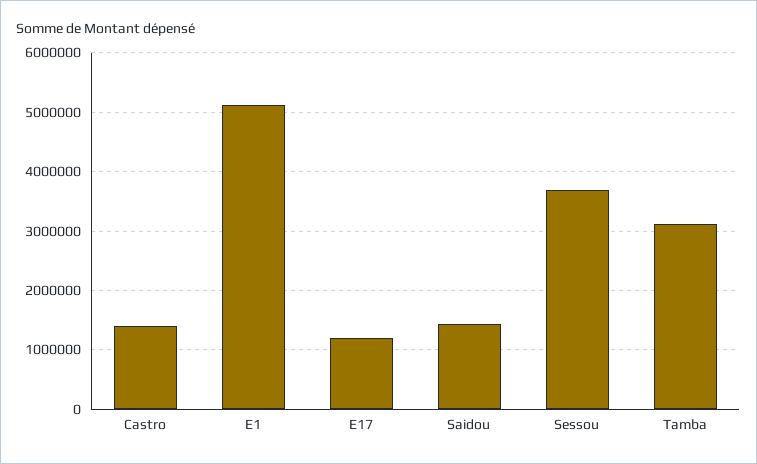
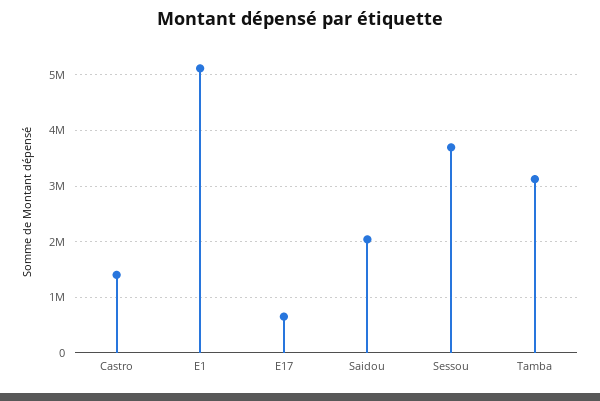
E17: 1200000 -> 600000
Saidou: 1400000 -> 2000000

